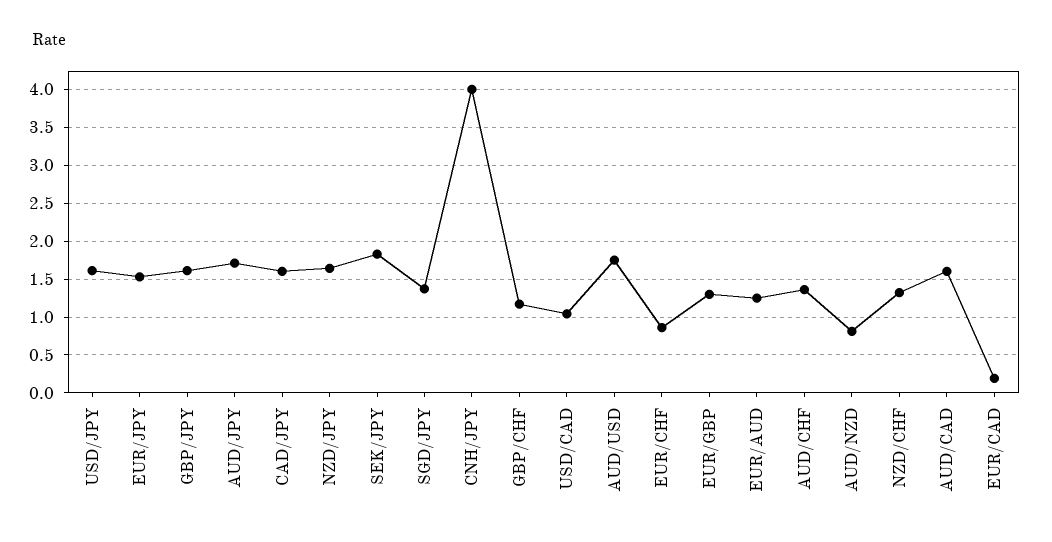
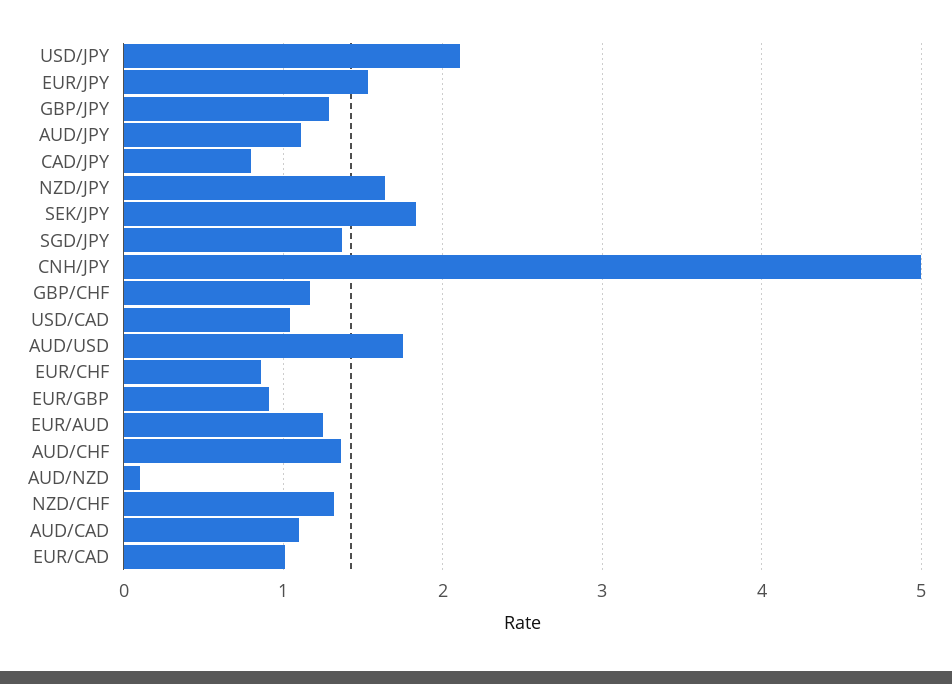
USD/JPY: 1.6 -> 2.1
GBP/JPY: 1.6 -> 1.3
AUD/JPY: 1.7 -> 1.1
CAD/JPY: 1.6 -> 0.8
CNH/JPY: 4 -> 5
EUR/GBP: 1.3 -> 0.9
AUD/NZD: 0.8 -> 0.1
AUD/CAD: 1.6 -> 1.1
EUR/CAD: 0.2 -> 1

